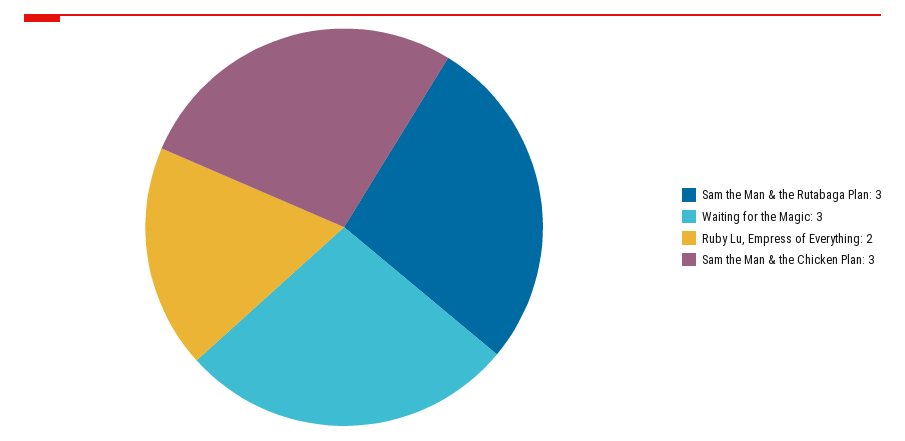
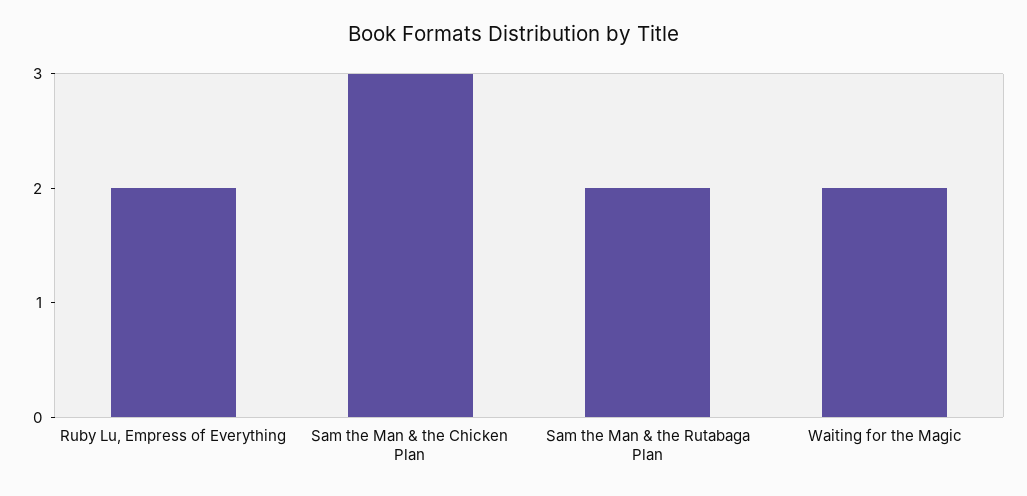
Sam the Man & the Rutabaga Plan: 3 -> 2
Waiting for the Magic: 3 -> 2

